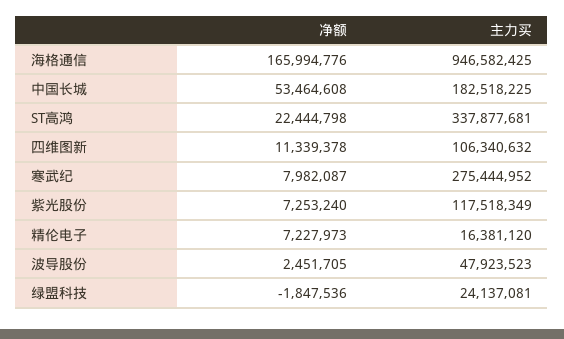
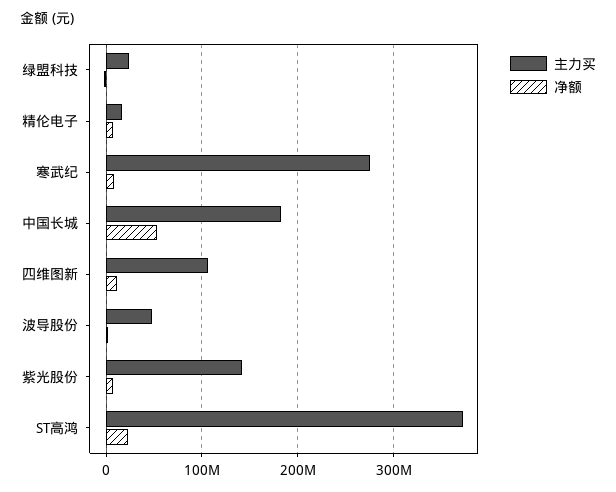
净额, 海格通信: 165994776 -> none
主力买, 海格通信: 946582425 -> none
主力买, ST高鸿: 337877681 -> 370000000
主力买, 紫光股份: 117518349 -> 140000000

